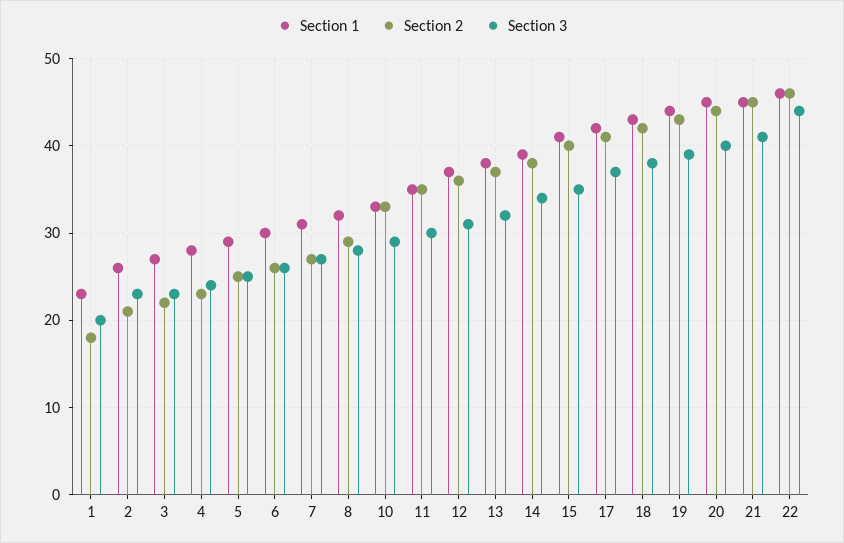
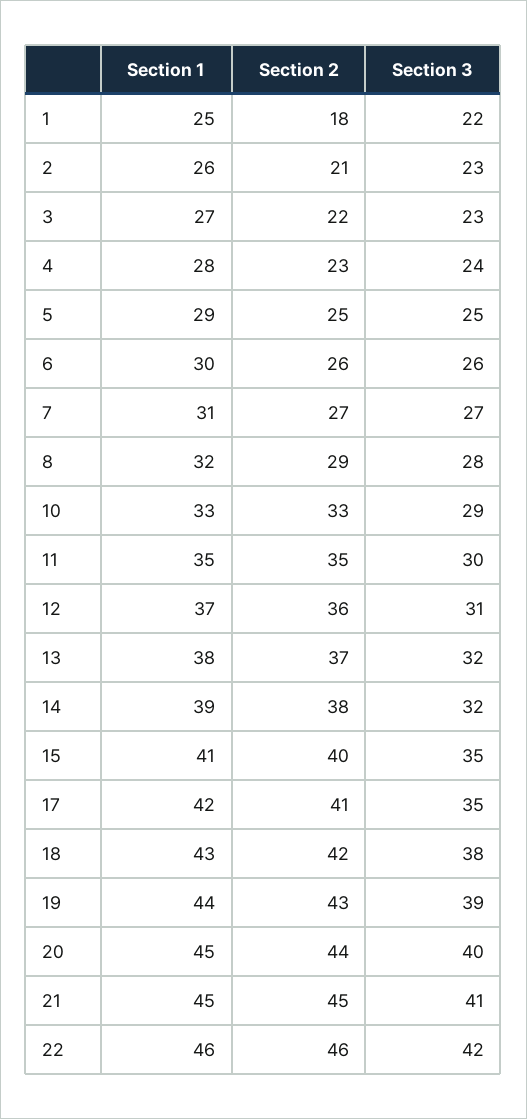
Section 1, 1: 23 -> 25
Section 3, 1: 20 -> 22
Section 3, 14: 34 -> 32
Section 3, 17: 37 -> 35
Section 3, 22: 44 -> 42

